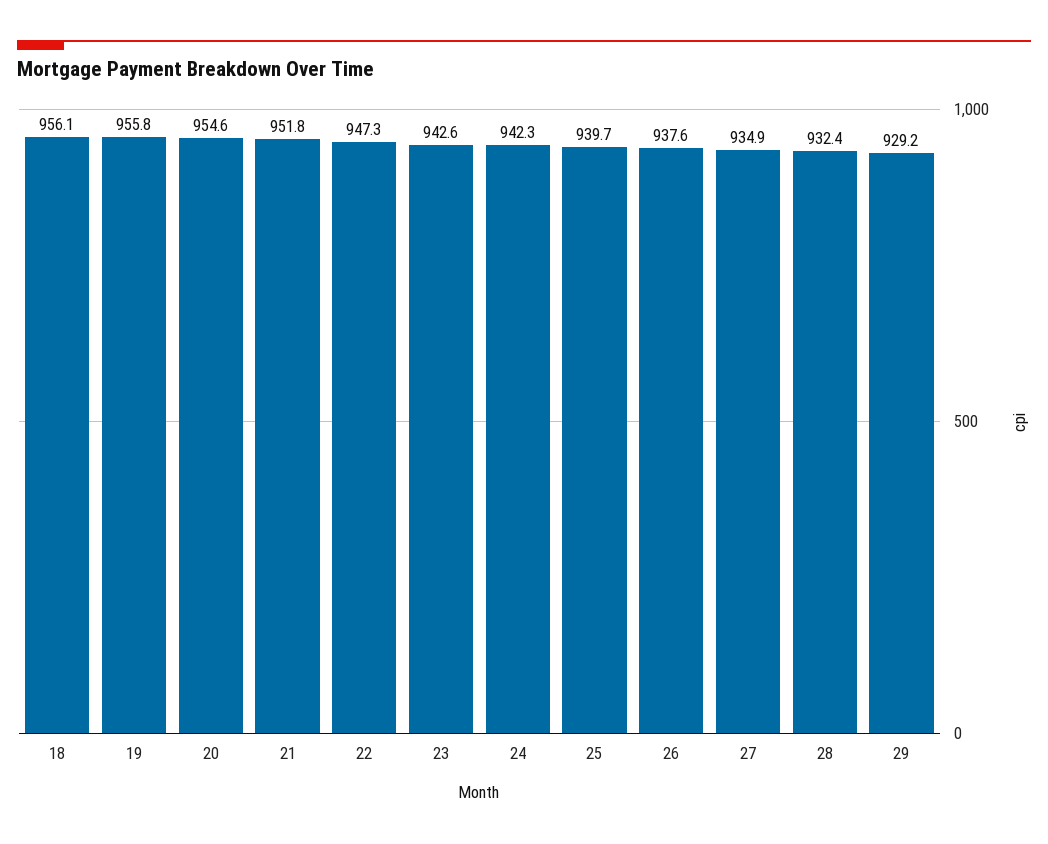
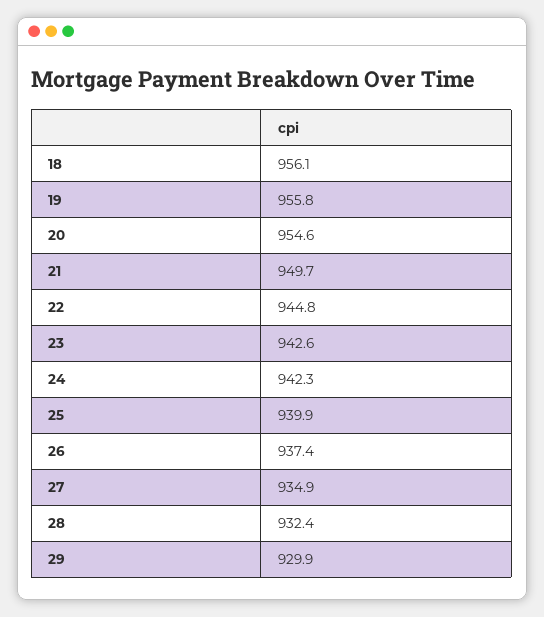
21: 951.8 -> 949.7
22: 947.3 -> 944.8
25: 939.7 -> 939.9
26: 937.6 -> 937.4
29: 929.2 -> 929.9

